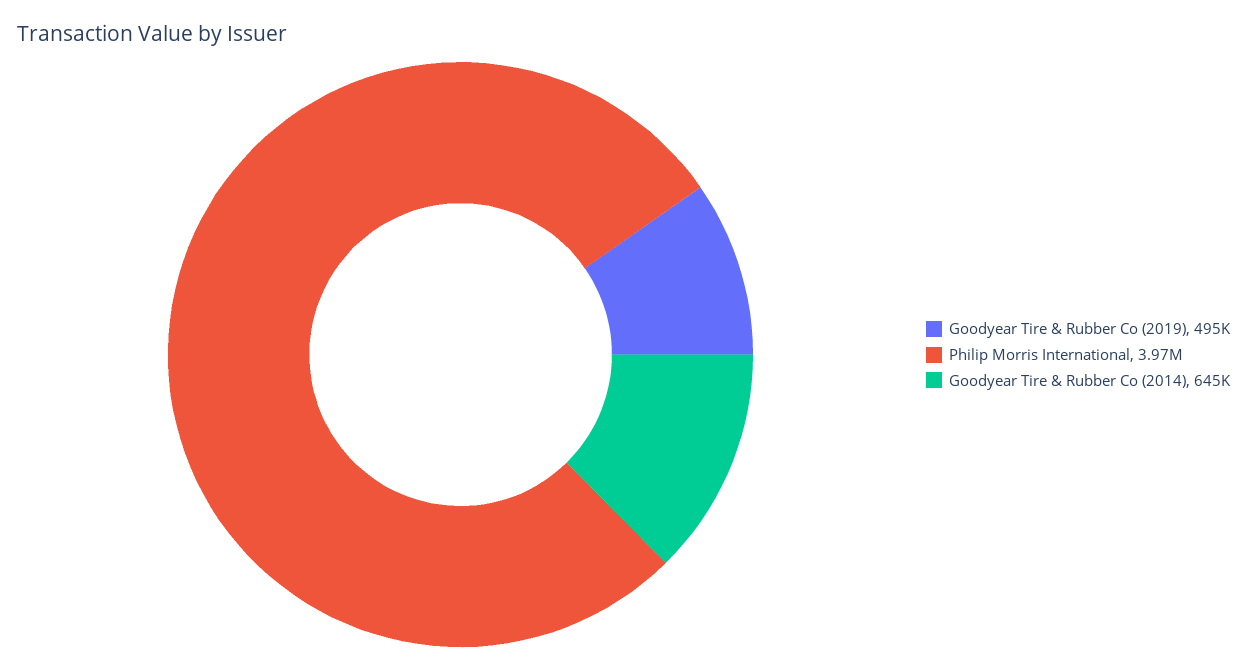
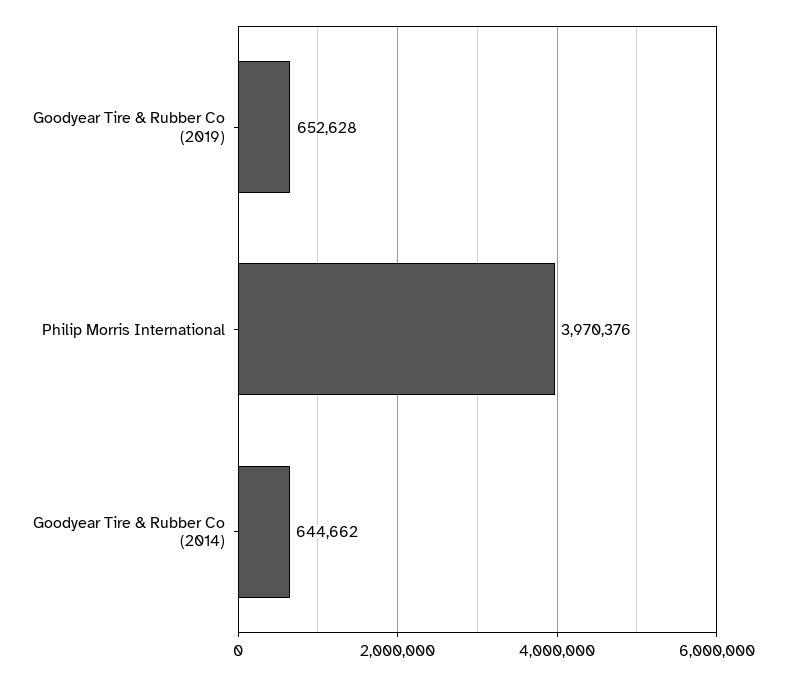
Goodyear Tire & Rubber Co (2019): 495000 -> 652628

